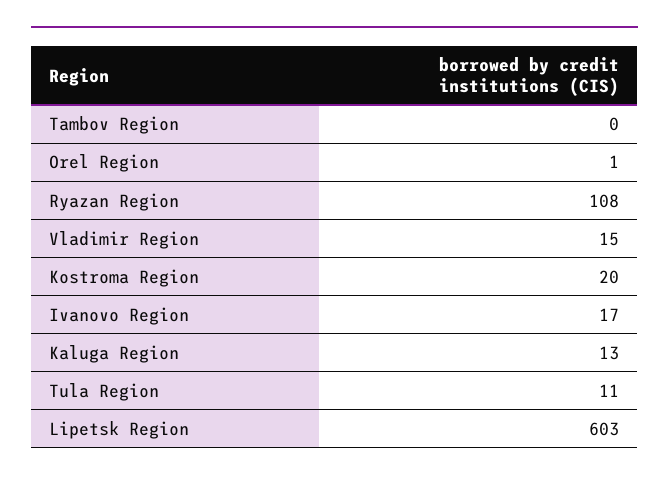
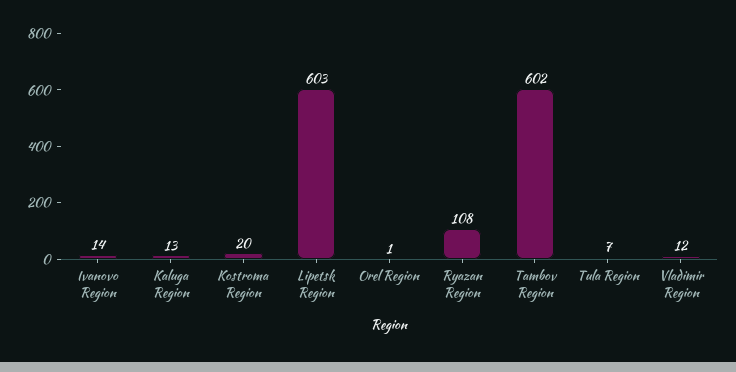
Tambov Region: 0 -> 602
Vladimir Region: 15 -> 12
Ivanovo Region: 17 -> 14
Tula Region: 11 -> 7

